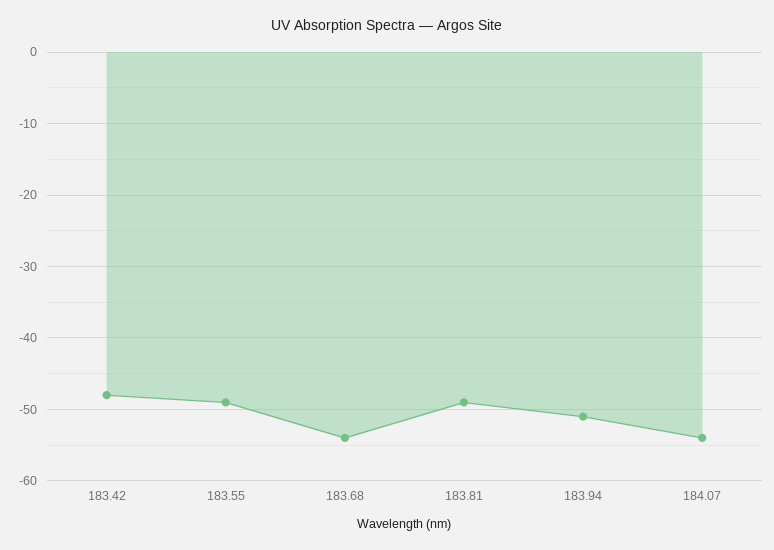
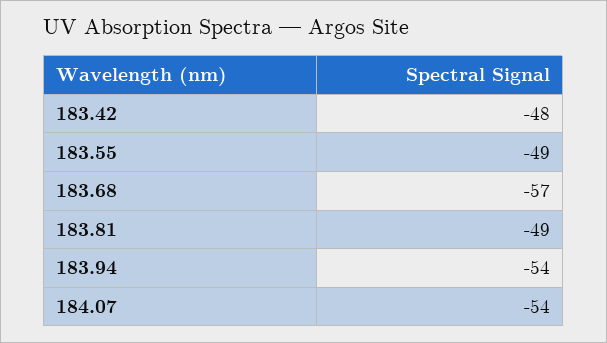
183.68: -54 -> -57
183.94: -51 -> -54

